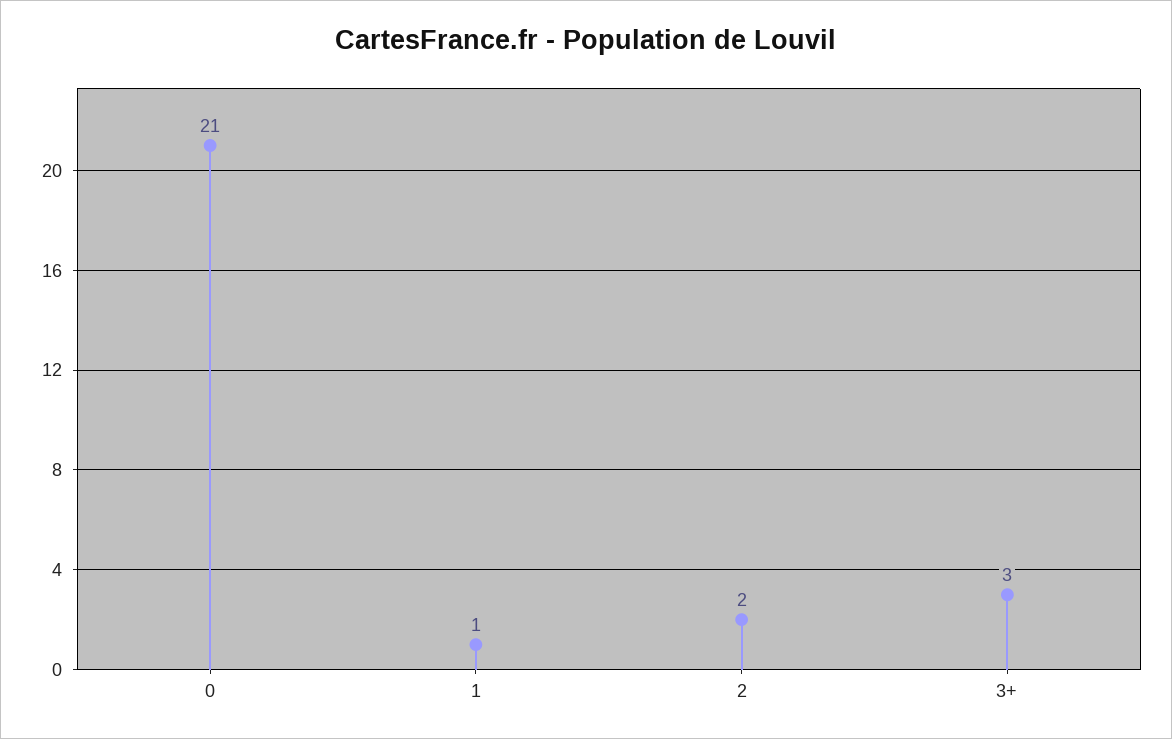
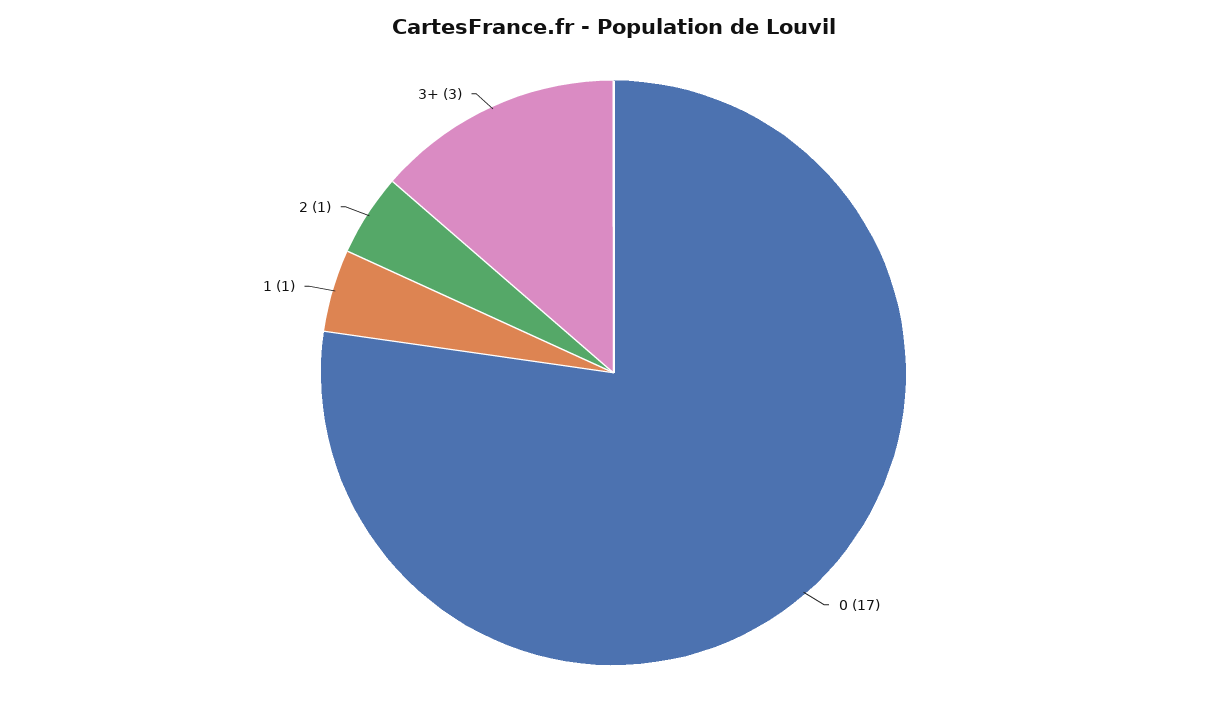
0: 21 -> 17
2: 2 -> 1

